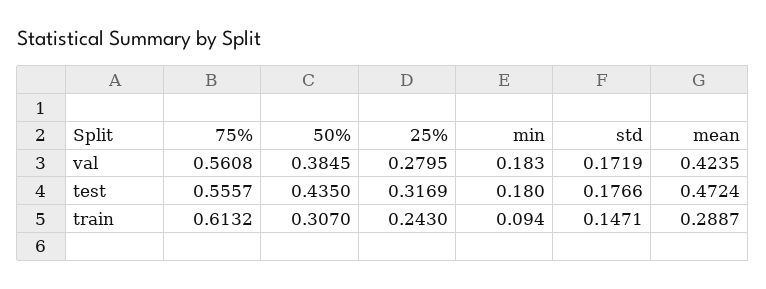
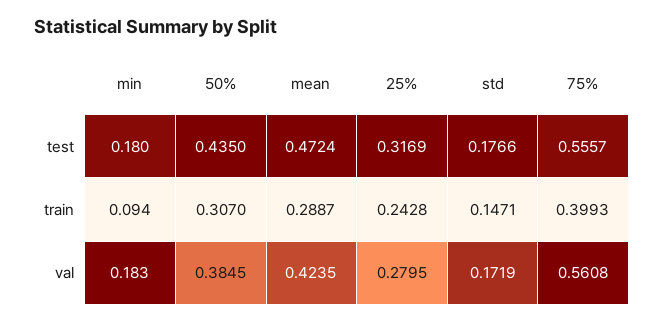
75%, train: 0.6132 -> 0.3993
25%, train: 0.243 -> 0.2428

